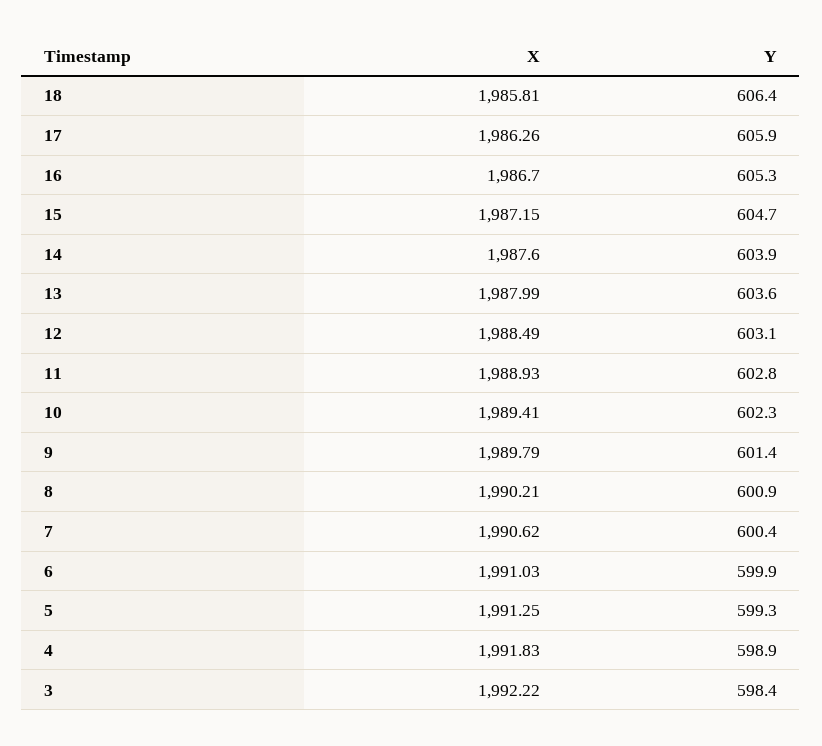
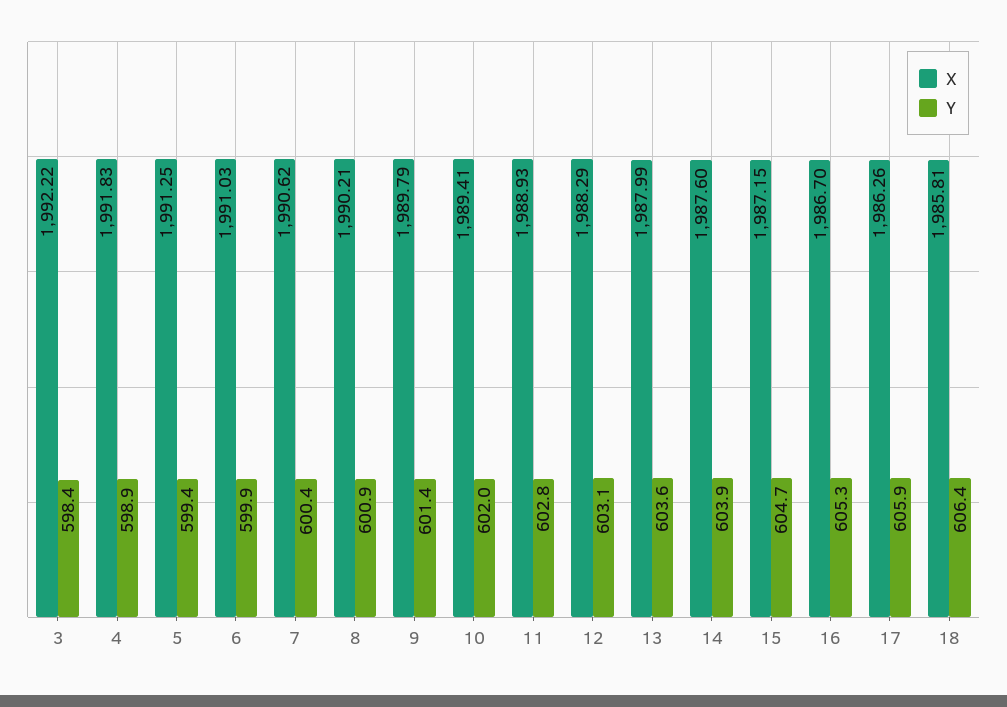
X, 12: 1988.49 -> 1988.29
Y, 10: 602.3 -> 602
Y, 5: 599.3 -> 599.4

